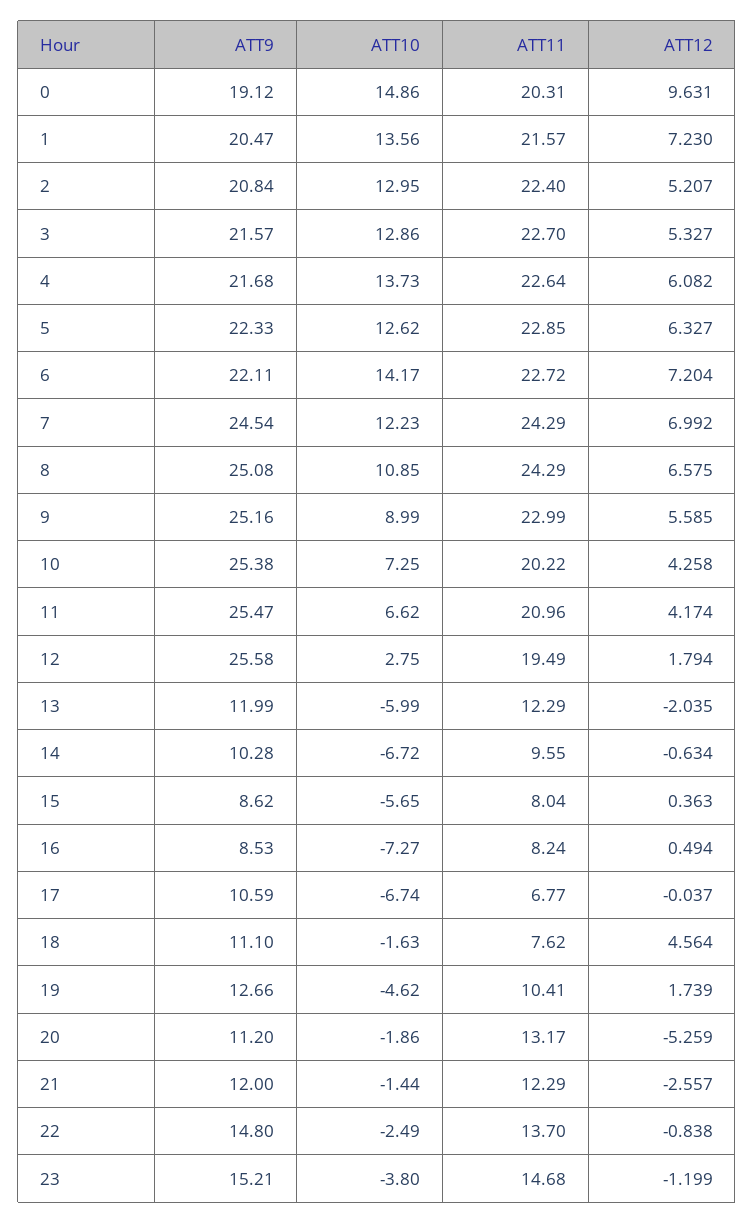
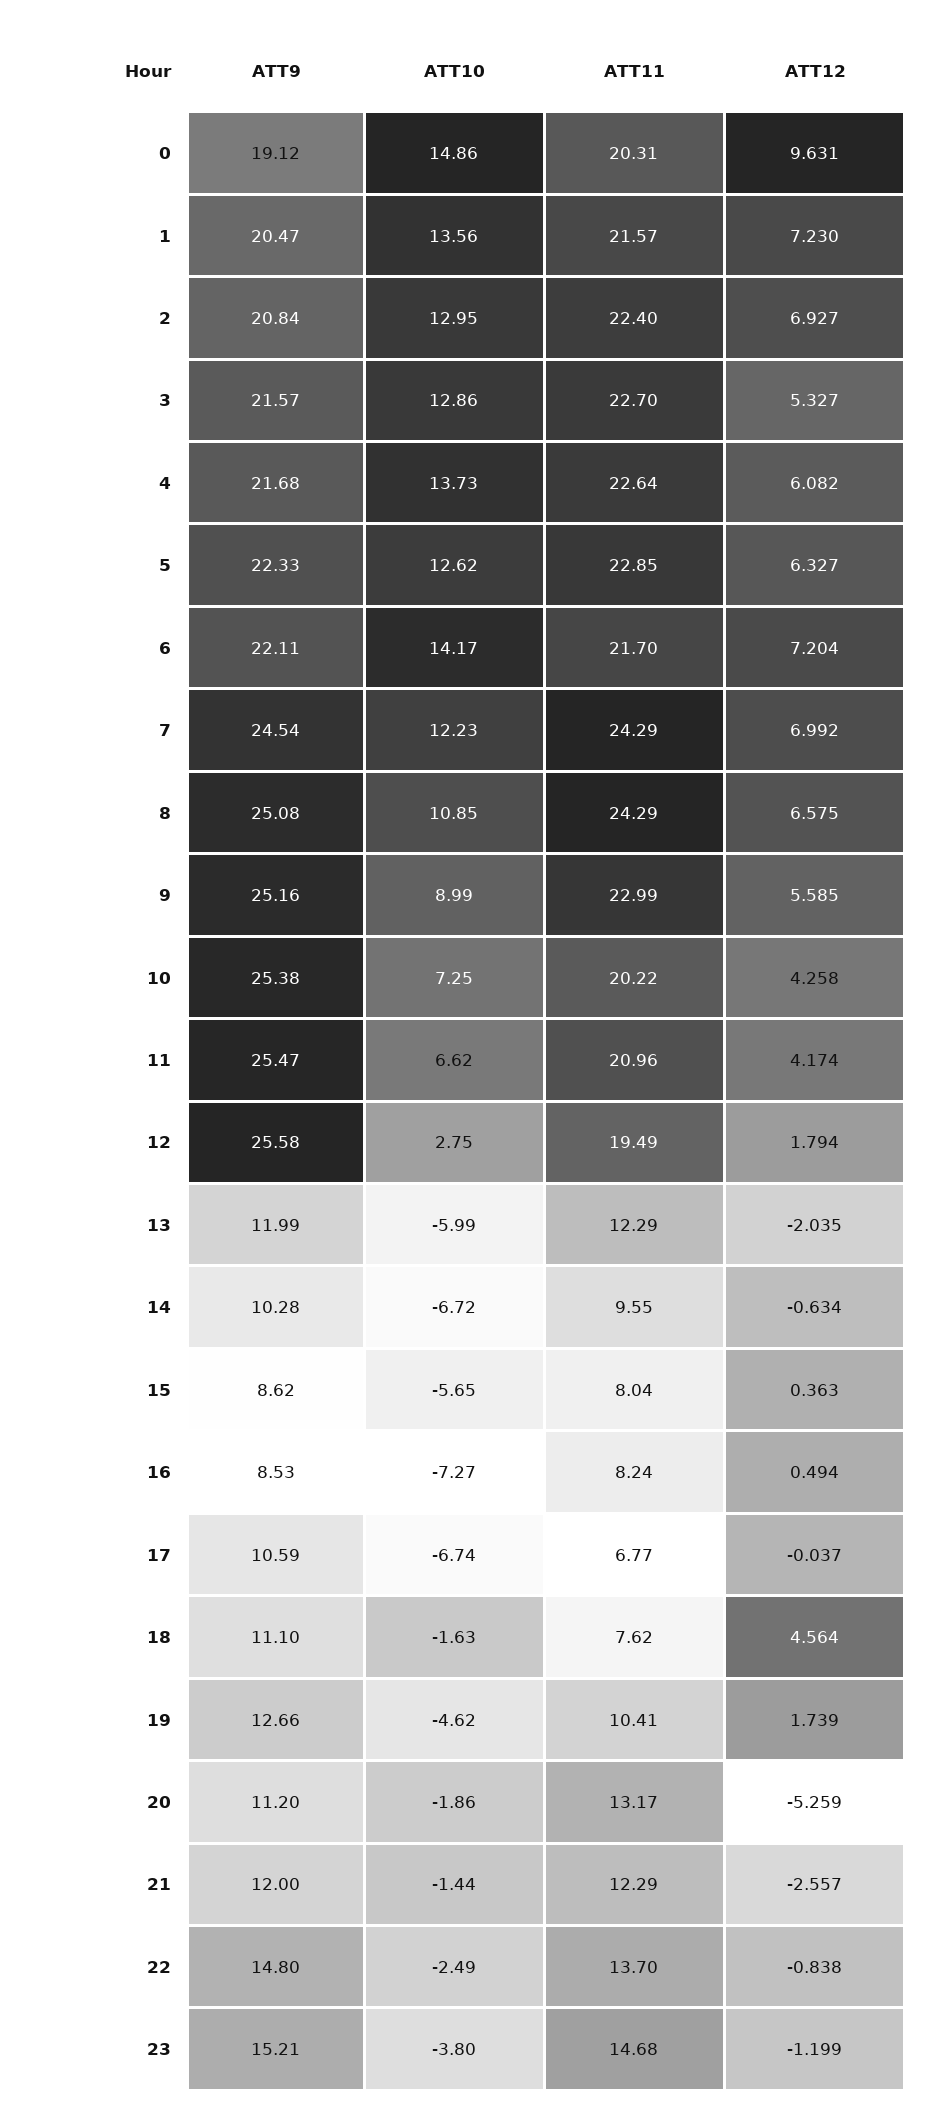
ATT12, 2: 5.207 -> 6.927
ATT11, 6: 22.72 -> 21.7

